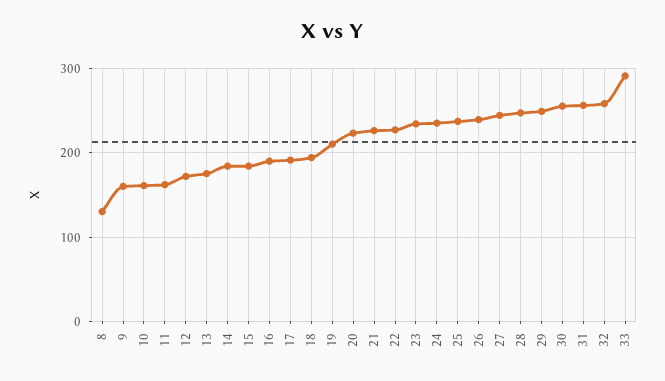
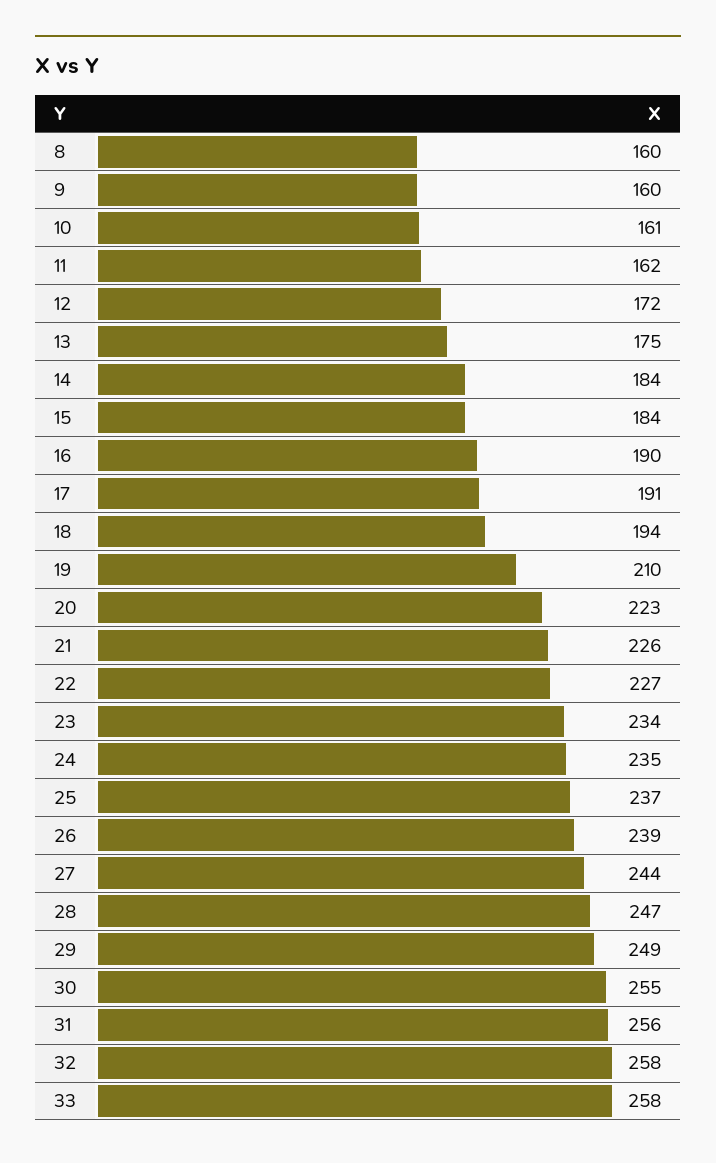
8: 130 -> 160
33: 290 -> 258

